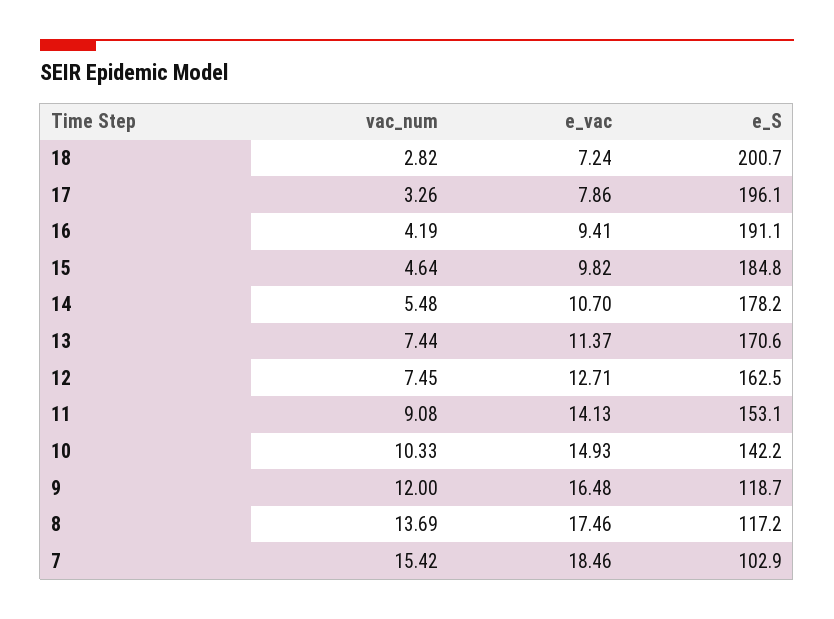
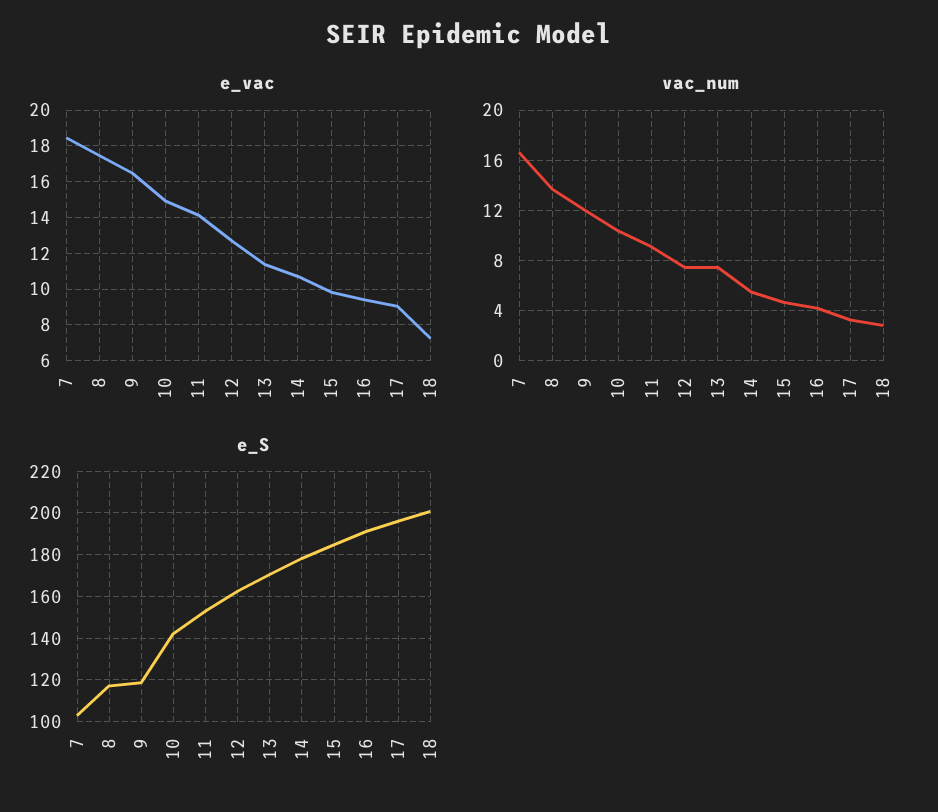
e_vac, 17: 7.86 -> 9
vac_num, 7: 15.42 -> 16.5

